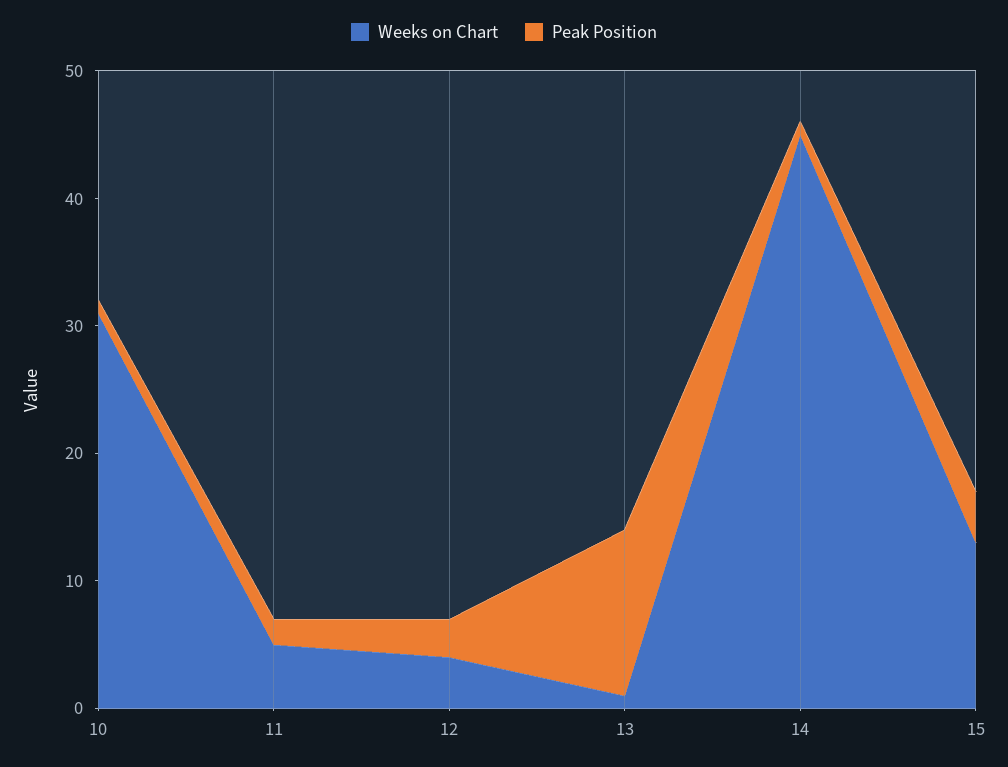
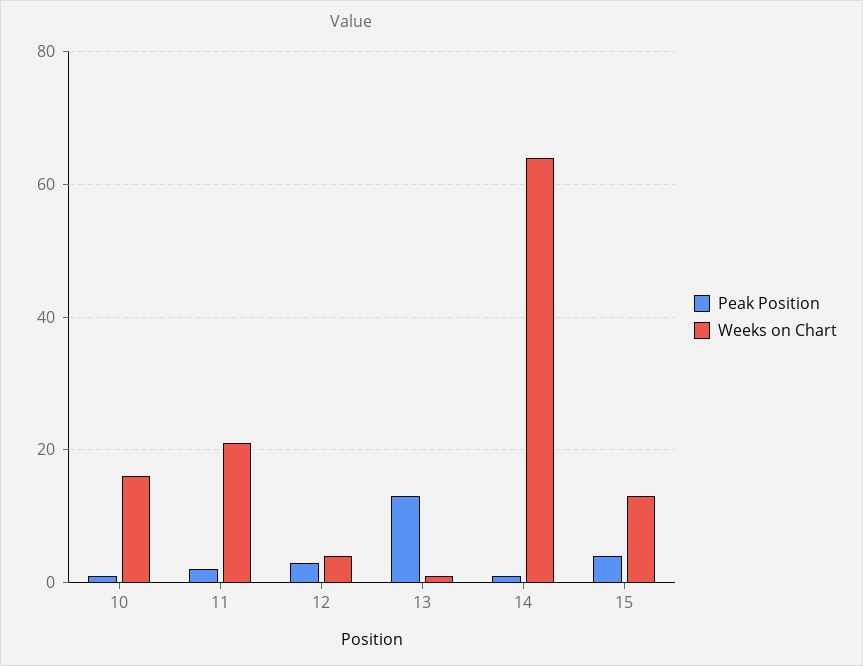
Weeks on Chart, 10: 31 -> 15
Weeks on Chart, 11: 5 -> 20
Weeks on Chart, 14: 45 -> 65

